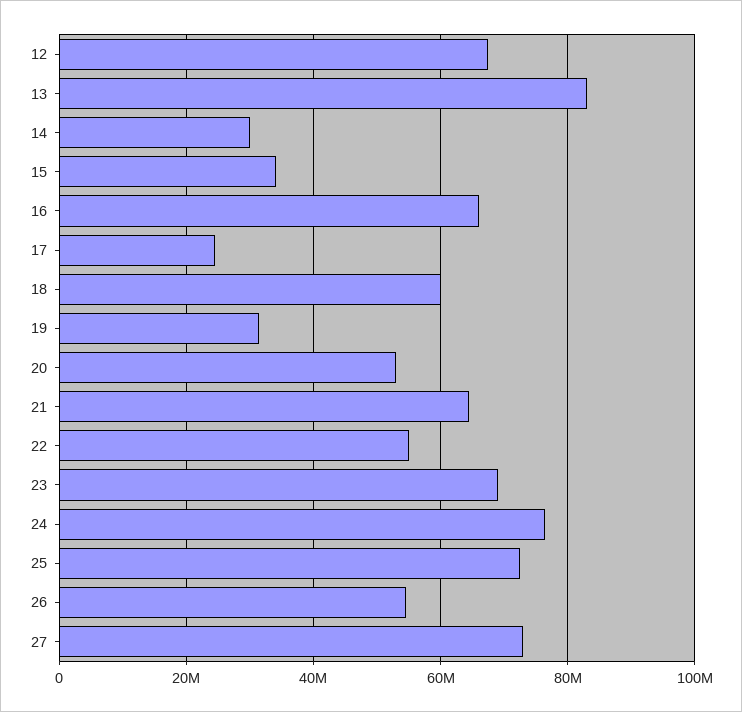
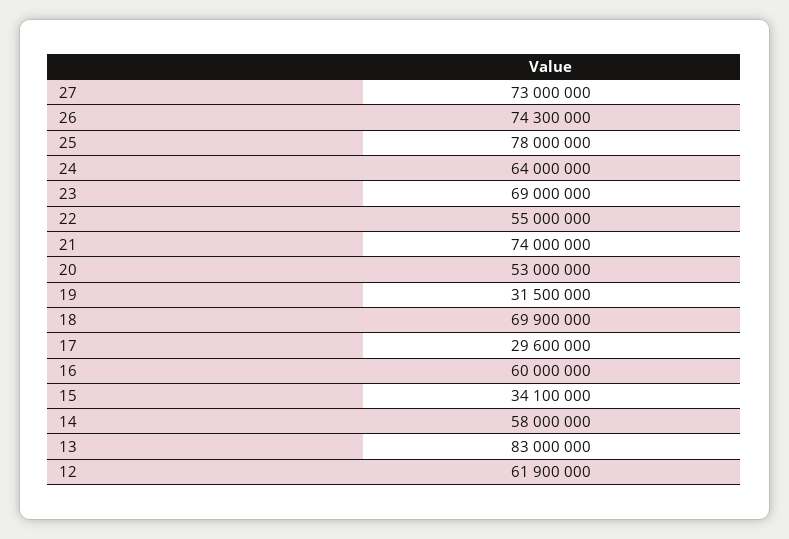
12: 68000000 -> 61900000
14: 30000000 -> 58000000
16: 66000000 -> 60000000
17: 24000000 -> 29600000
18: 60000000 -> 69900000
21: 64000000 -> 74000000
24: 76000000 -> 64000000
25: 72000000 -> 78000000
26: 54000000 -> 74300000

